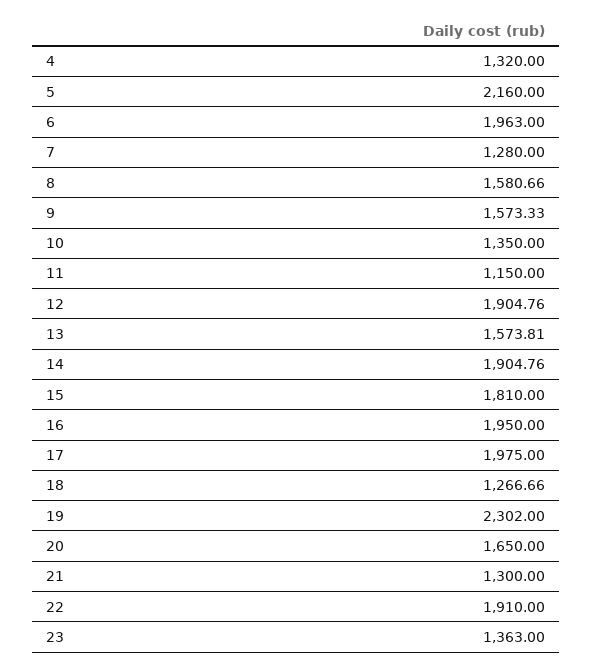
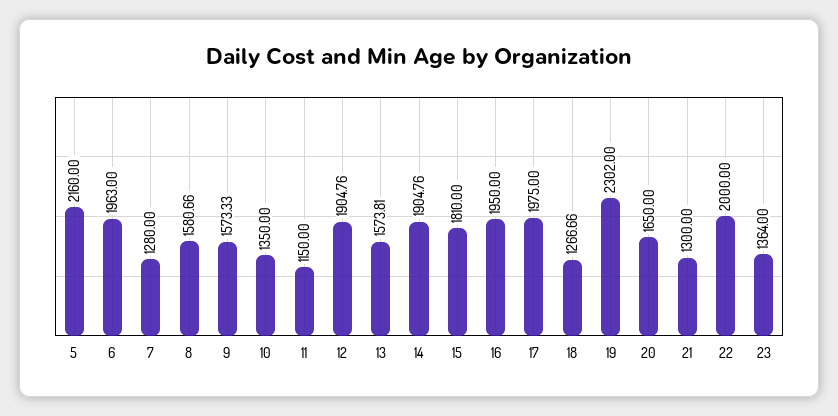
4: 1320 -> none
22: 1910 -> 2000
23: 1363 -> 1364

